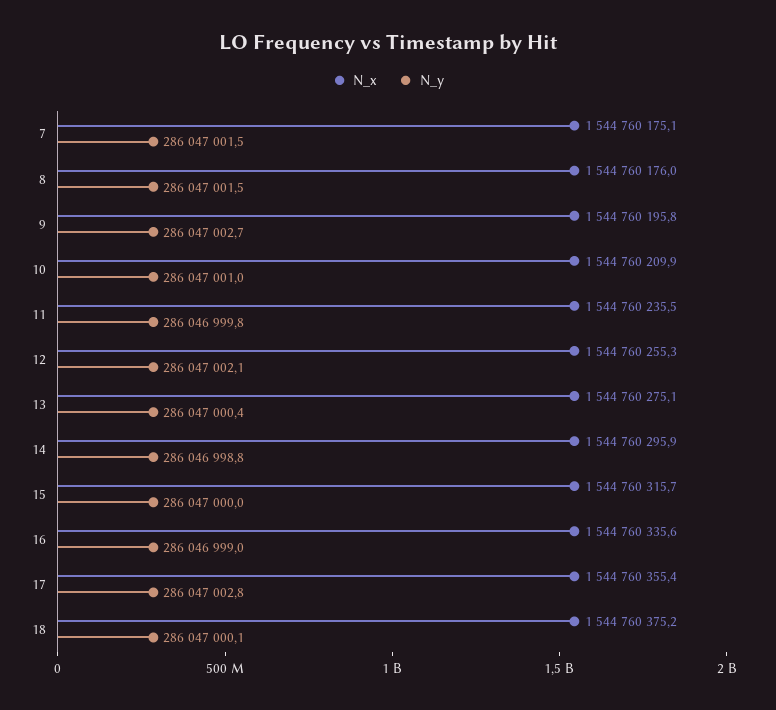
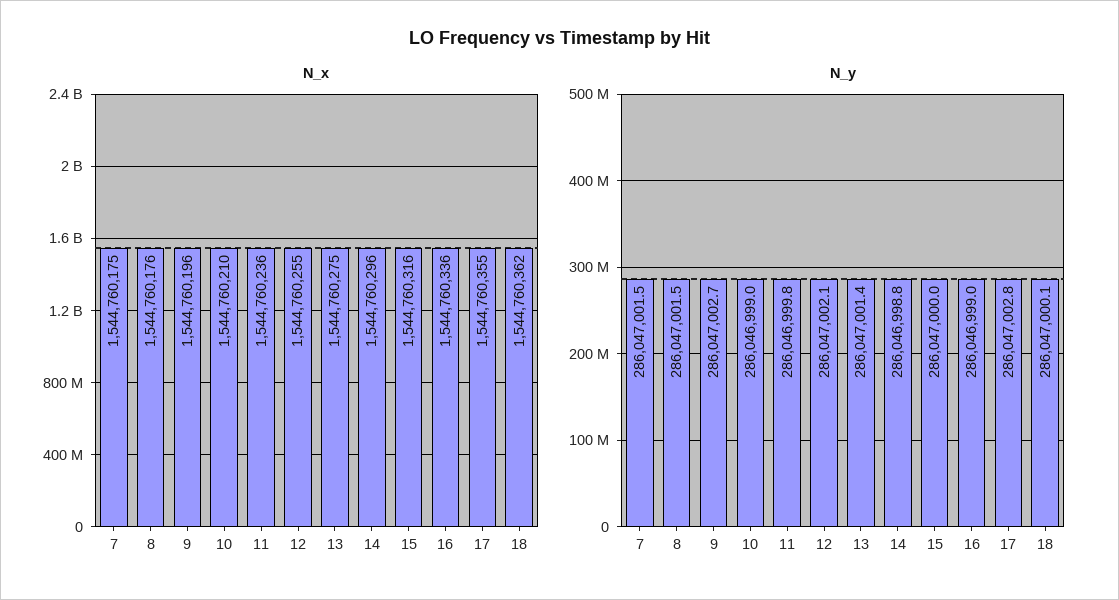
N_y, 10: 286047001 -> 286046999
N_y, 13: 286047000.4 -> 286047001.4
N_x, 18: 1544760375.2 -> 1544760362

